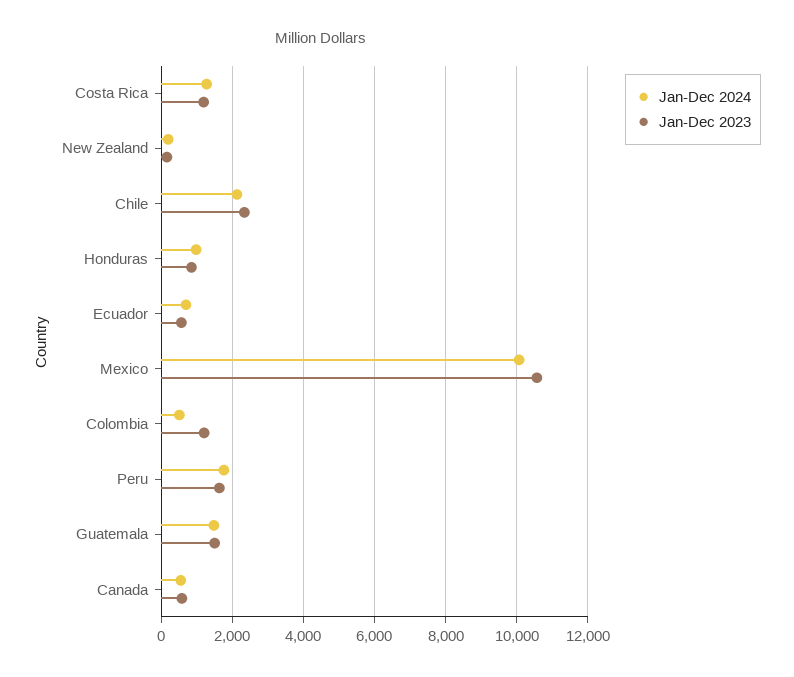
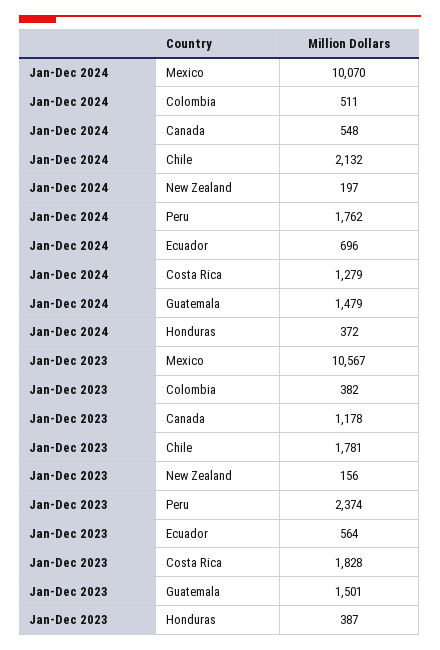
Jan-Dec 2023, Costa Rica: 1200 -> 1828
Jan-Dec 2023, Chile: 2400 -> 1781
Jan-Dec 2024, Honduras: 1000 -> 372
Jan-Dec 2023, Honduras: 800 -> 387
Jan-Dec 2023, Colombia: 1200 -> 382
Jan-Dec 2023, Peru: 1600 -> 2374
Jan-Dec 2023, Canada: 600 -> 1178

